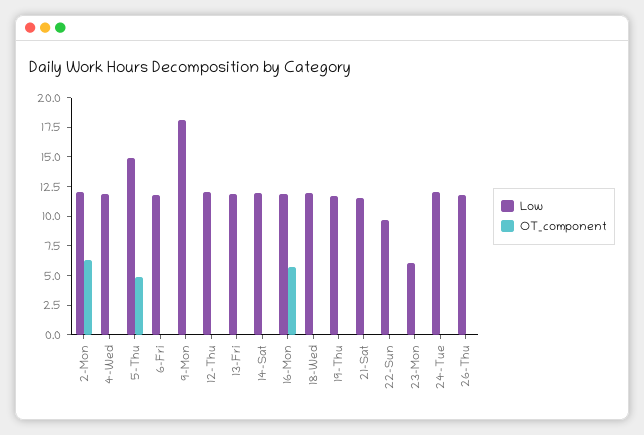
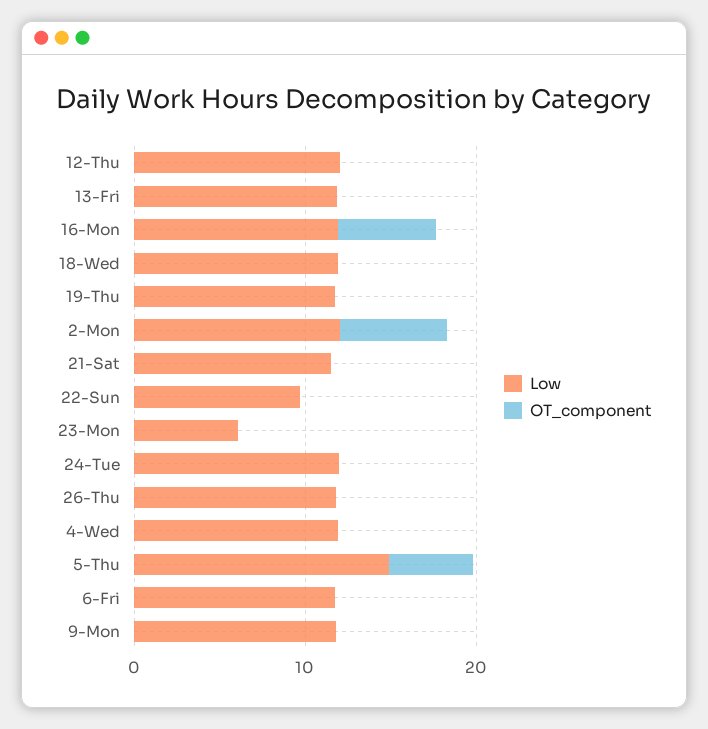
Low, 9-Mon: 17.5 -> 12
Low, 14-Sat: 12.5 -> none
OT_component, 14-Sat: 0 -> none

